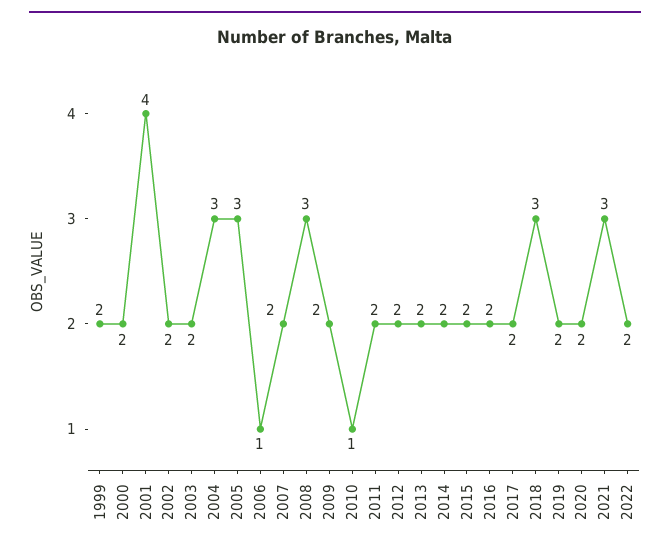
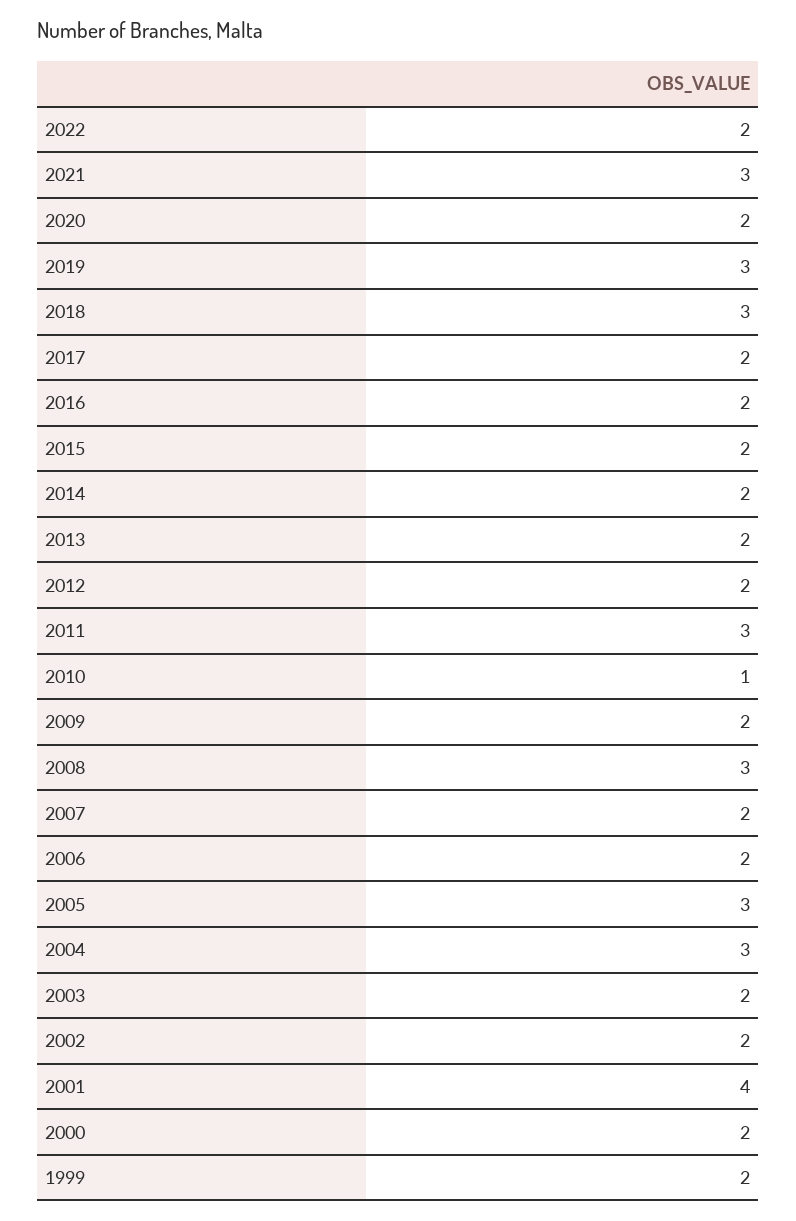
2006: 1 -> 2
2011: 2 -> 3
2019: 2 -> 3

